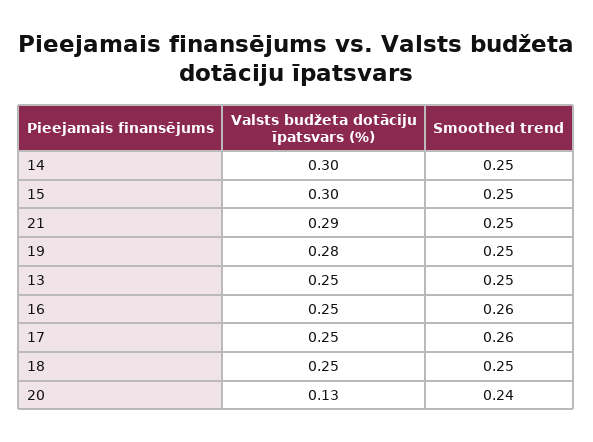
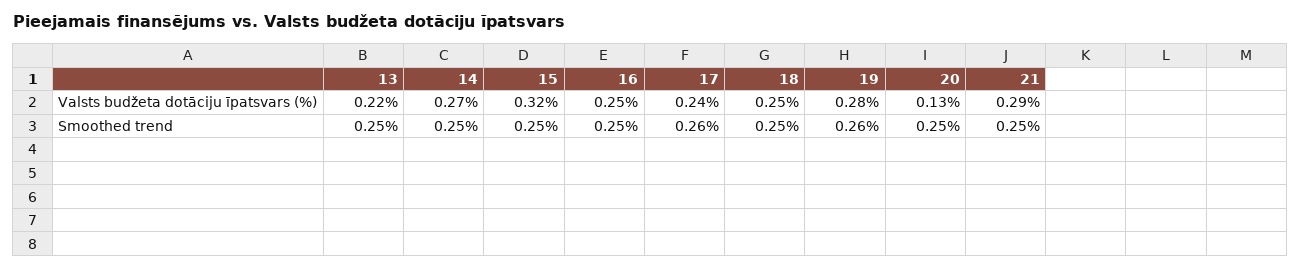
Valsts budžeta dotāciju īpatsvars (%), 14: 0.3 -> 0.27
Valsts budžeta dotāciju īpatsvars (%), 15: 0.3 -> 0.32
Smoothed trend, 19: 0.25 -> 0.26
Valsts budžeta dotāciju īpatsvars (%), 13: 0.25 -> 0.22
Smoothed trend, 16: 0.26 -> 0.25
Valsts budžeta dotāciju īpatsvars (%), 17: 0.25 -> 0.24
Smoothed trend, 20: 0.24 -> 0.25

